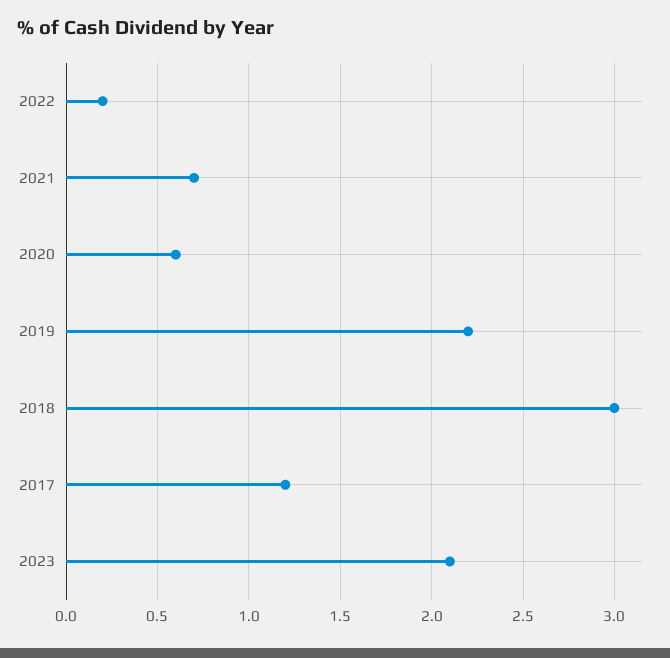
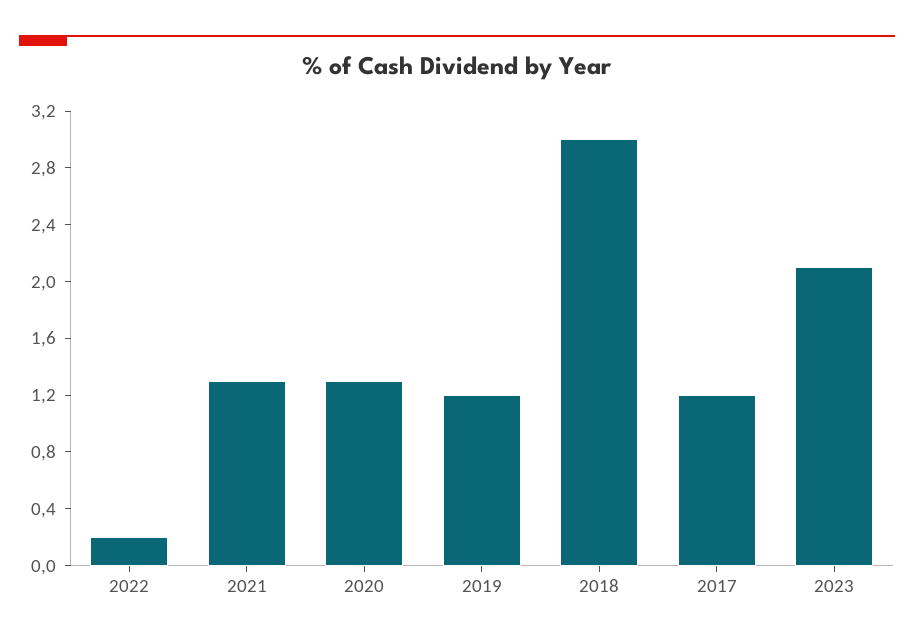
2021: 0.7 -> 1.3
2020: 0.6 -> 1.3
2019: 2.2 -> 1.2

